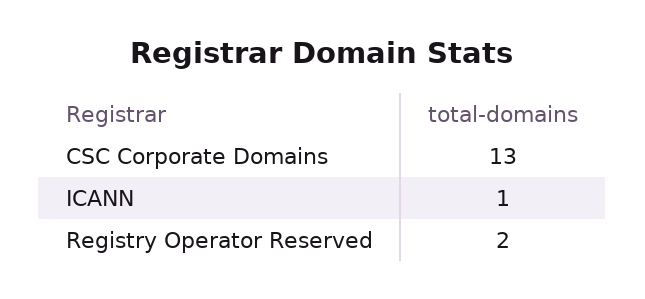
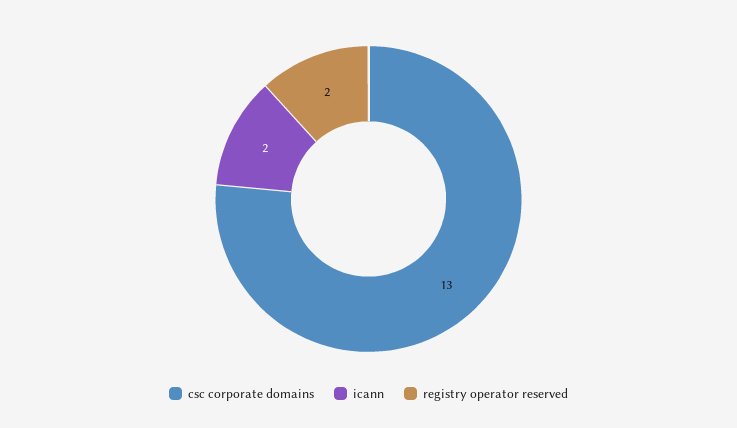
ICANN: 1 -> 2

